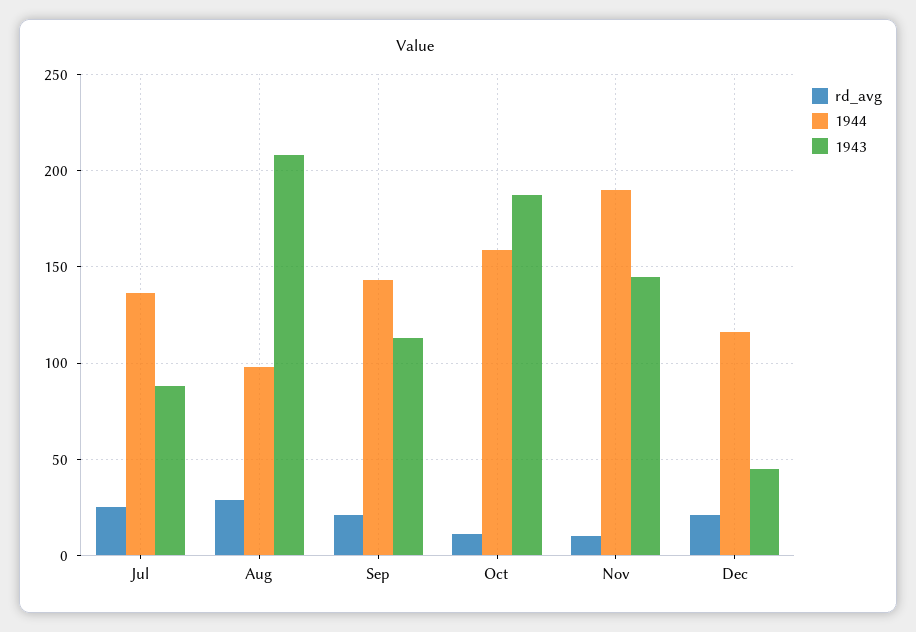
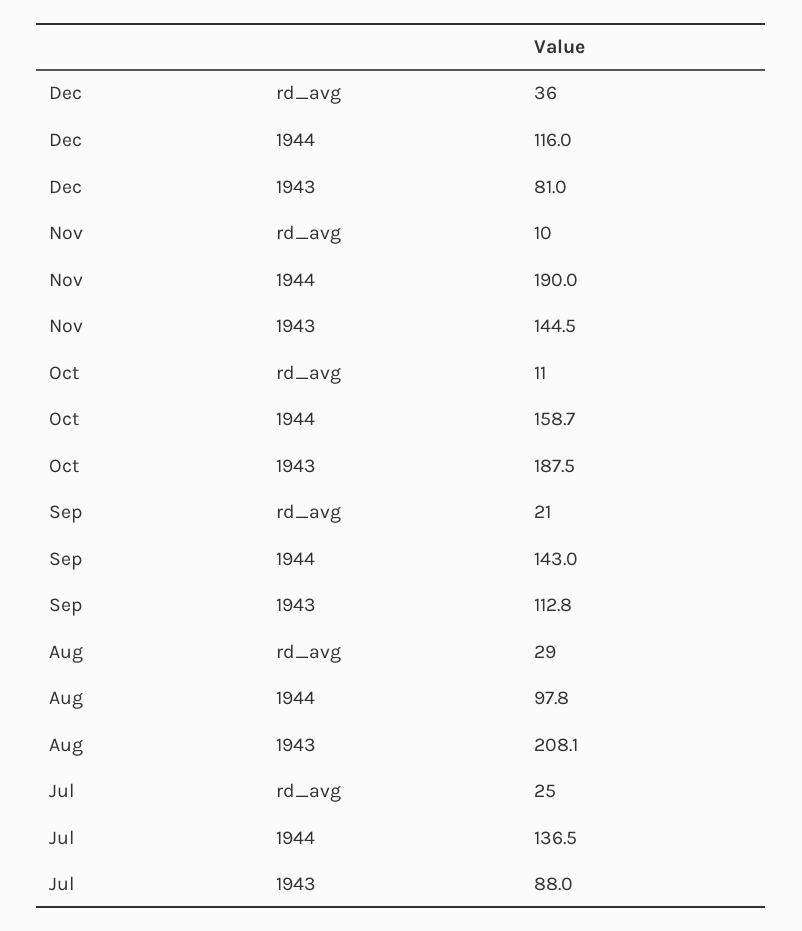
rd_avg, Dec: 20 -> 36
1943, Dec: 45 -> 81

